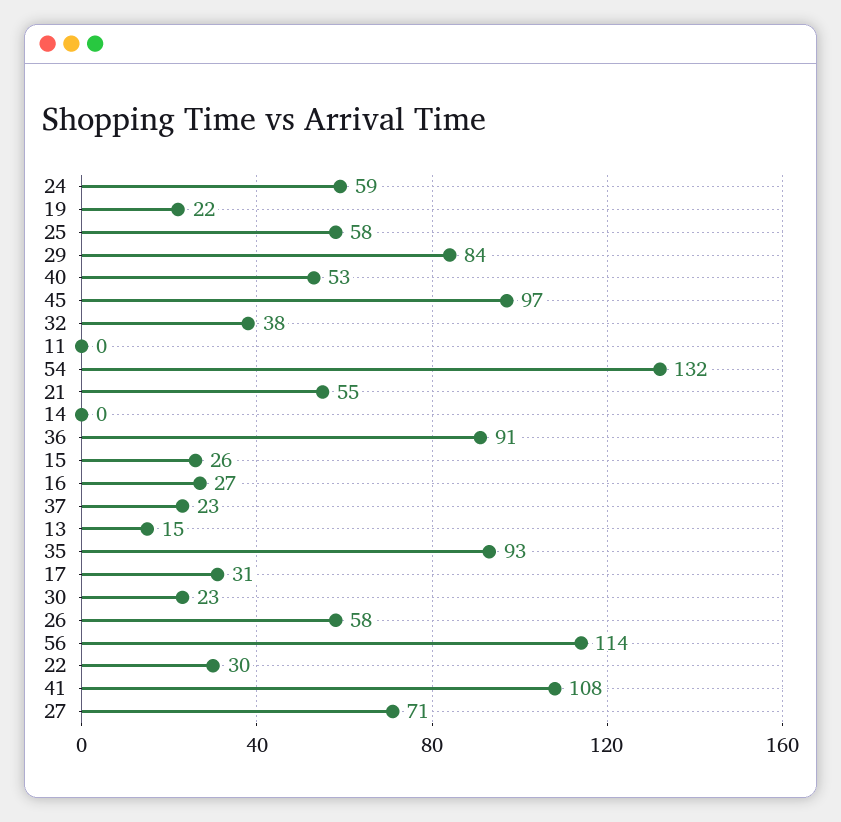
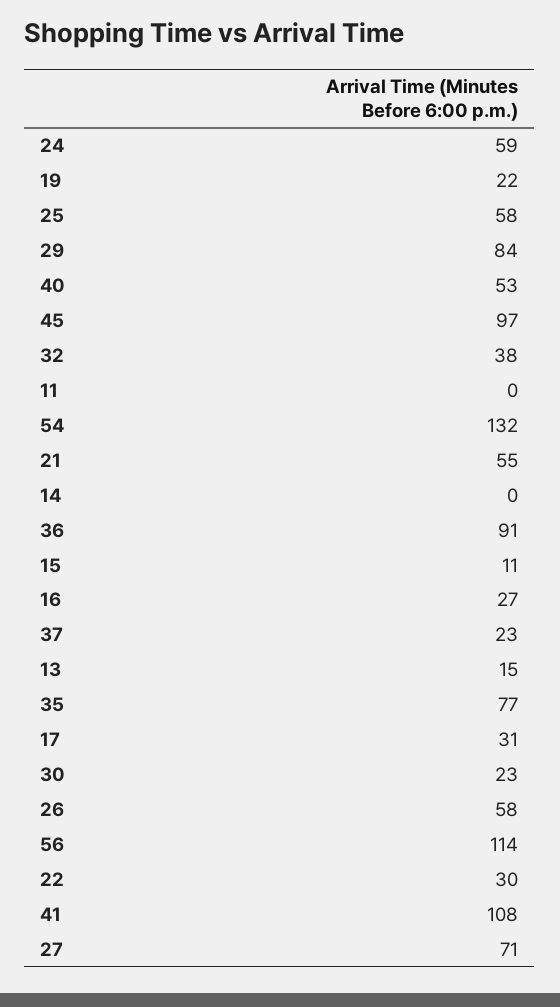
15: 26 -> 11
35: 93 -> 77

